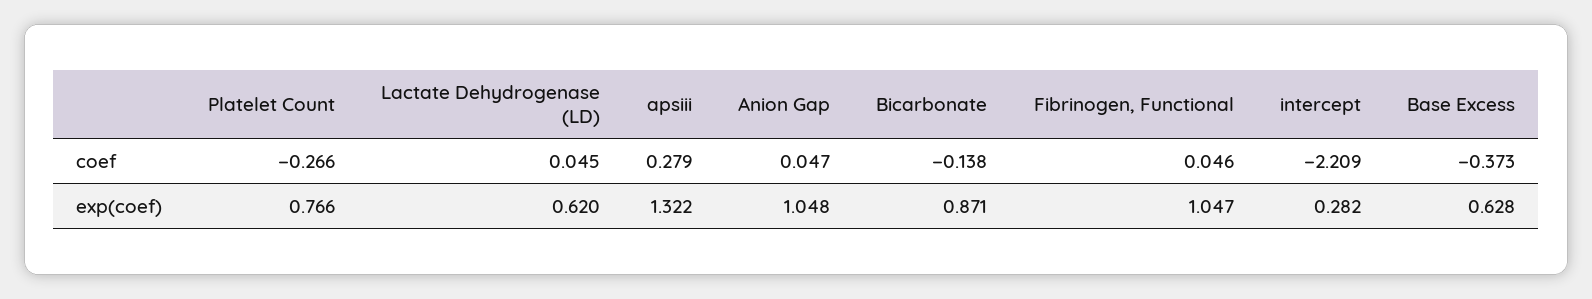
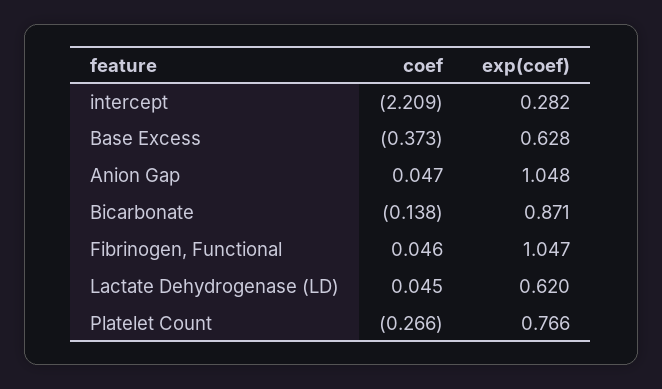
apsiii, coef: 0.279 -> none
apsiii, exp(coef): 1.322 -> none

